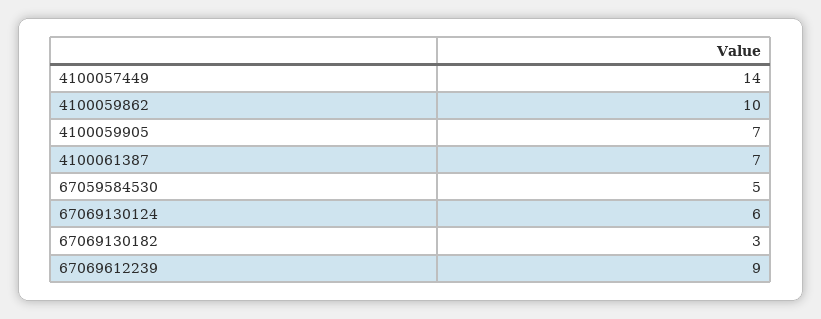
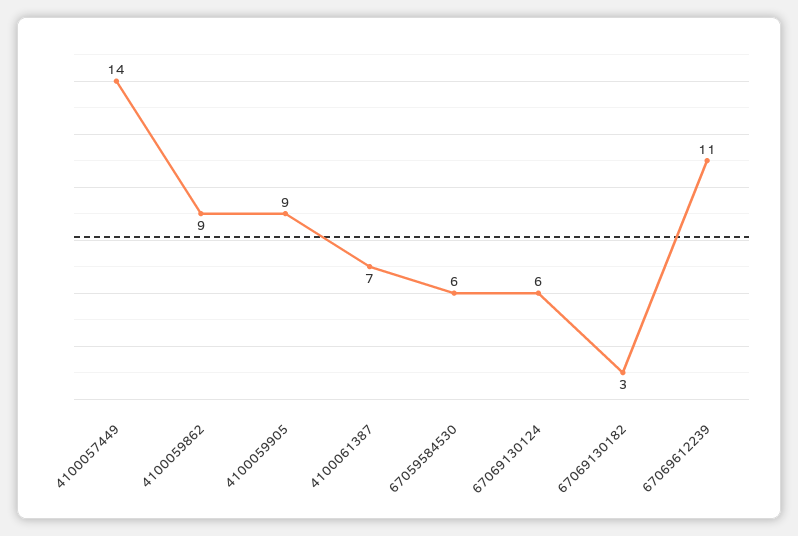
4100059862: 10 -> 9
4100059905: 7 -> 9
67059584530: 5 -> 6
67069612239: 9 -> 11

